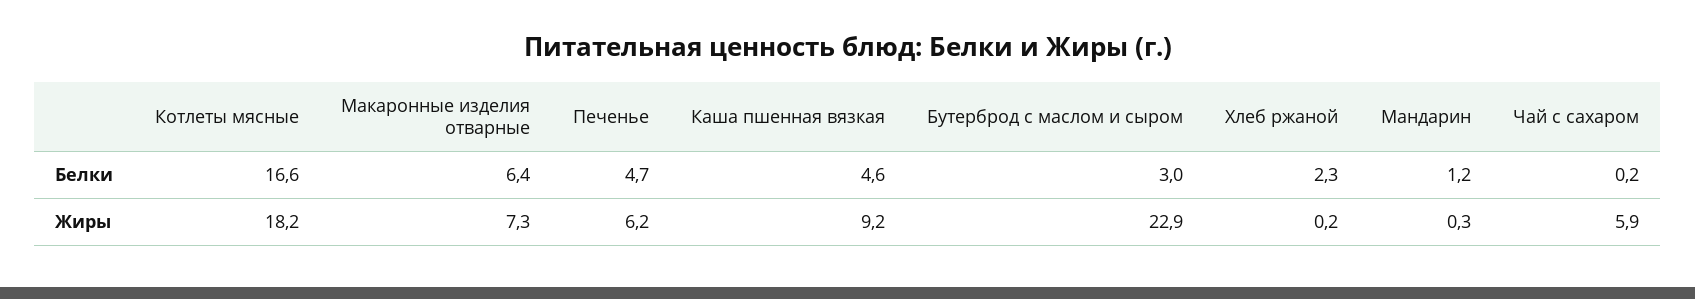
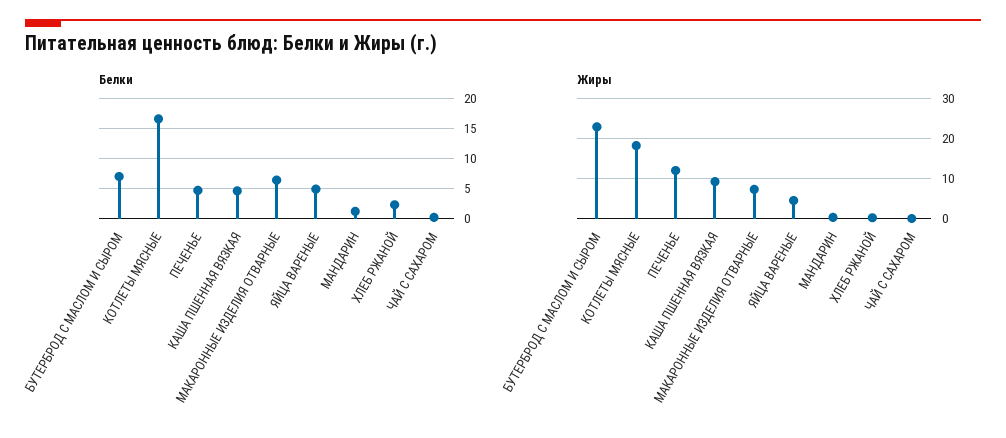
Белки, Бутерброд с маслом и сыром: 3 -> 7
Жиры, Печенье: 6.2 -> 12
Жиры, Чай с сахаром: 5.9 -> 0
Белки, ЯЙЦА ВАРЕНЫЕ: none -> 5
Жиры, ЯЙЦА ВАРЕНЫЕ: none -> 4

